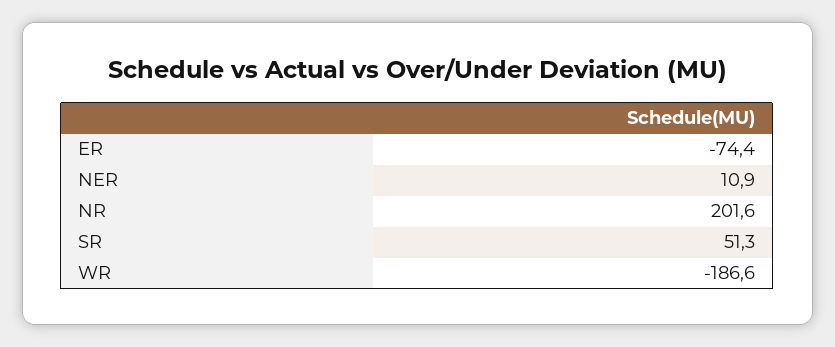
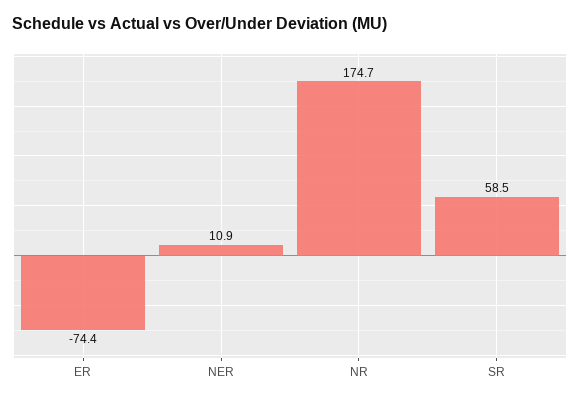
NR: 201.6 -> 174.7
SR: 51.3 -> 58.5
WR: -186.6 -> none

